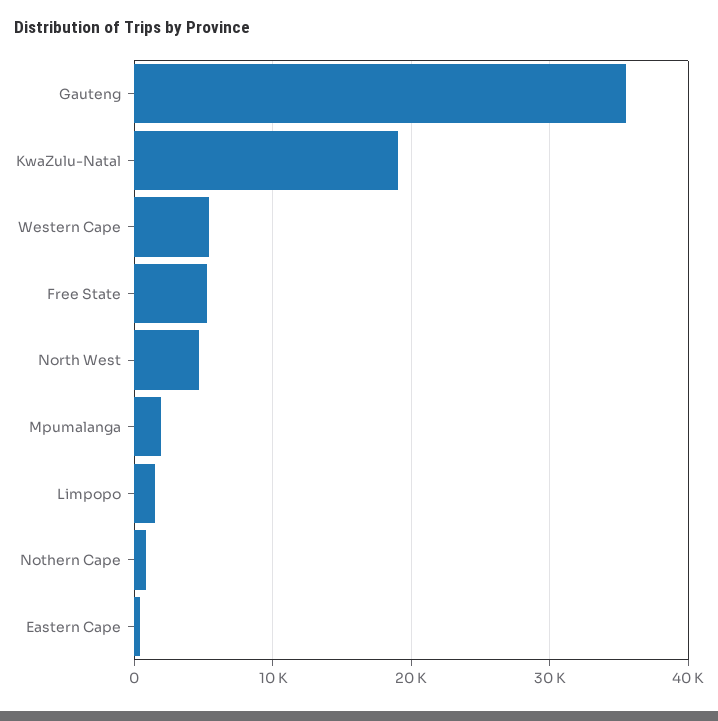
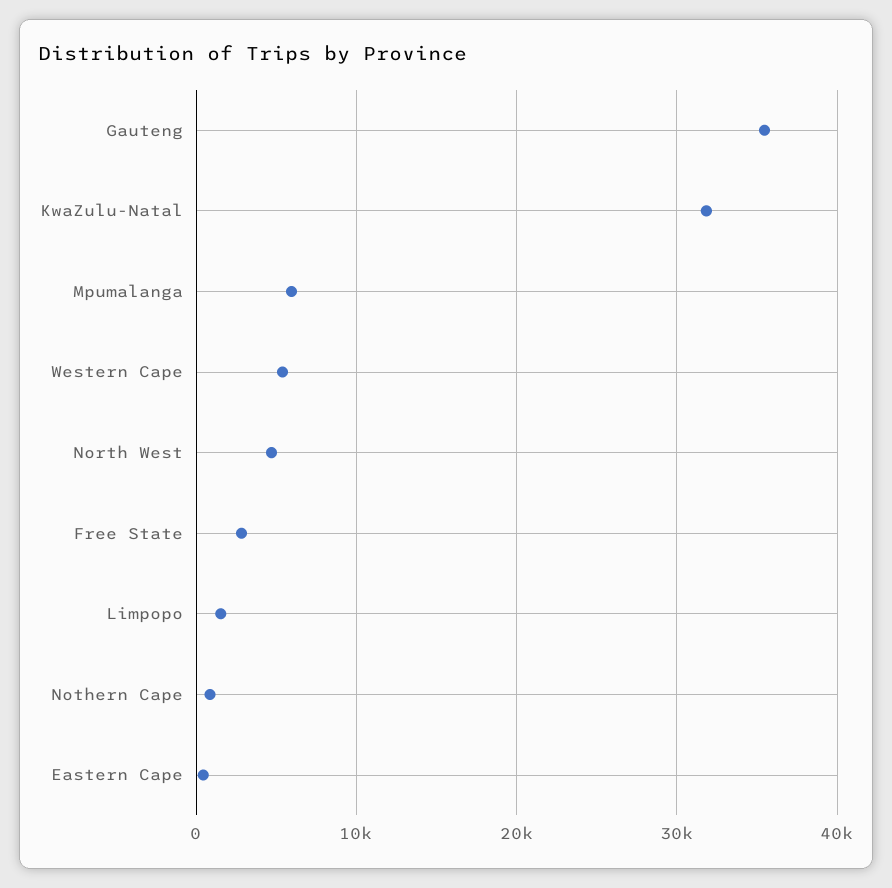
KwaZulu-Natal: 19000 -> 32000
Free State: 5000 -> 3000
Mpumalanga: 2000 -> 6000

